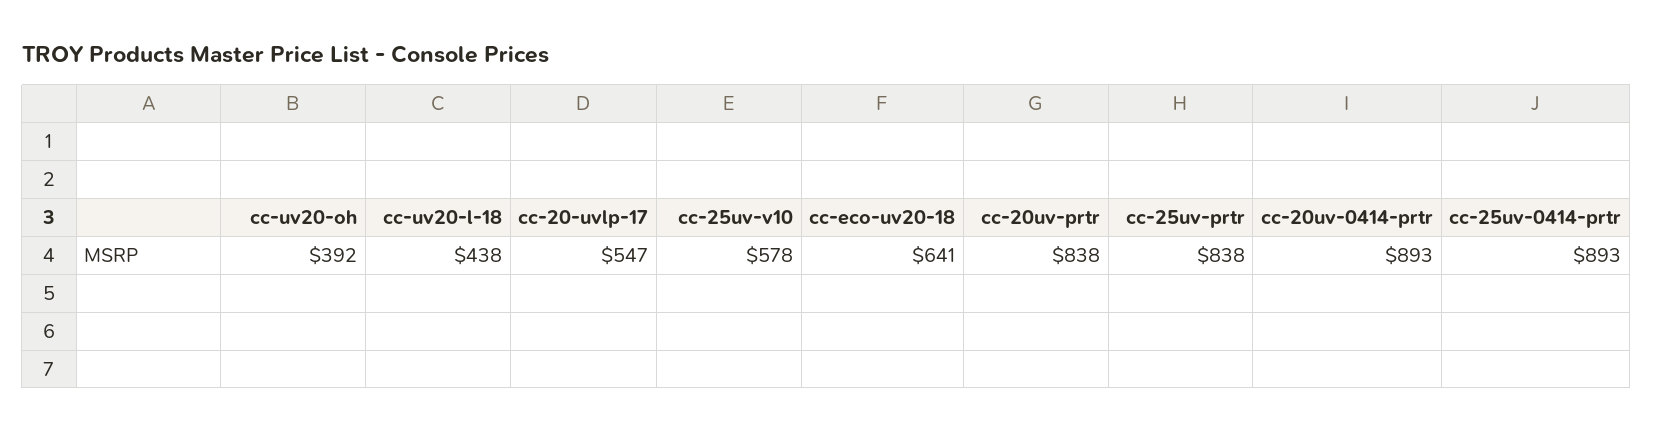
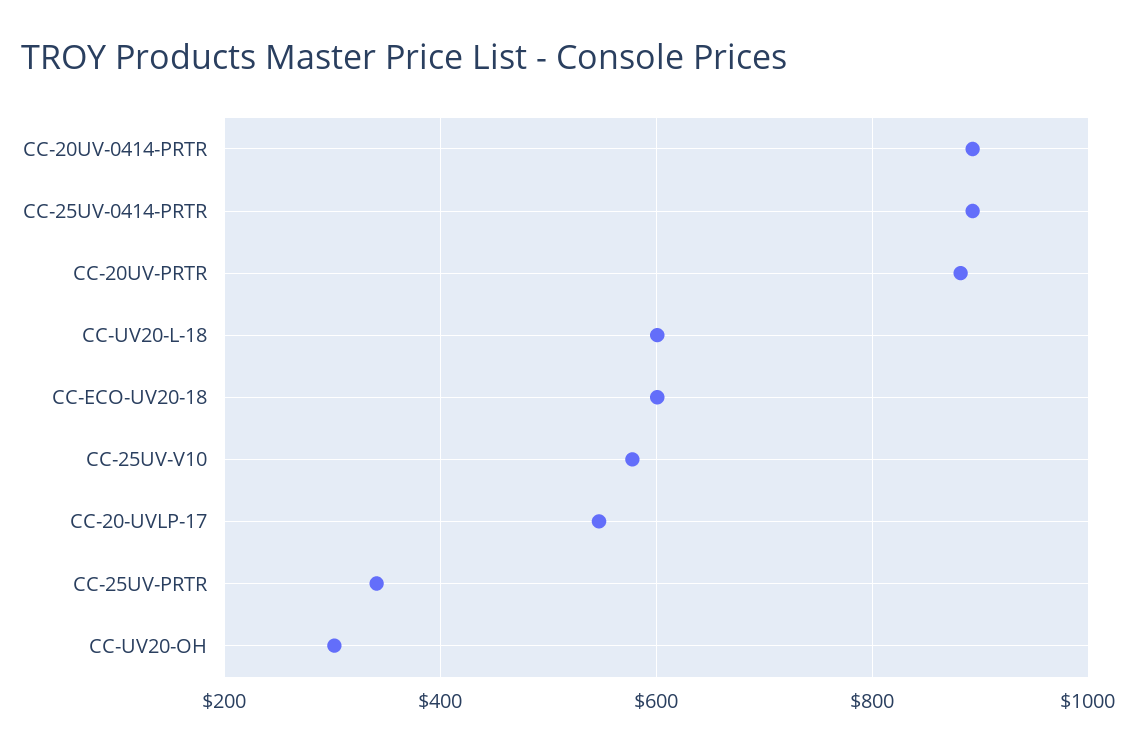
cc-uv20-oh: 392 -> 300
cc-uv20-l-18: 438 -> 600
cc-eco-uv20-18: 641 -> 600
cc-20uv-prtr: 838 -> 880
cc-25uv-prtr: 838 -> 340

